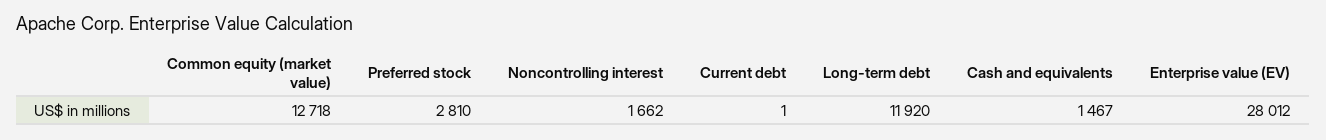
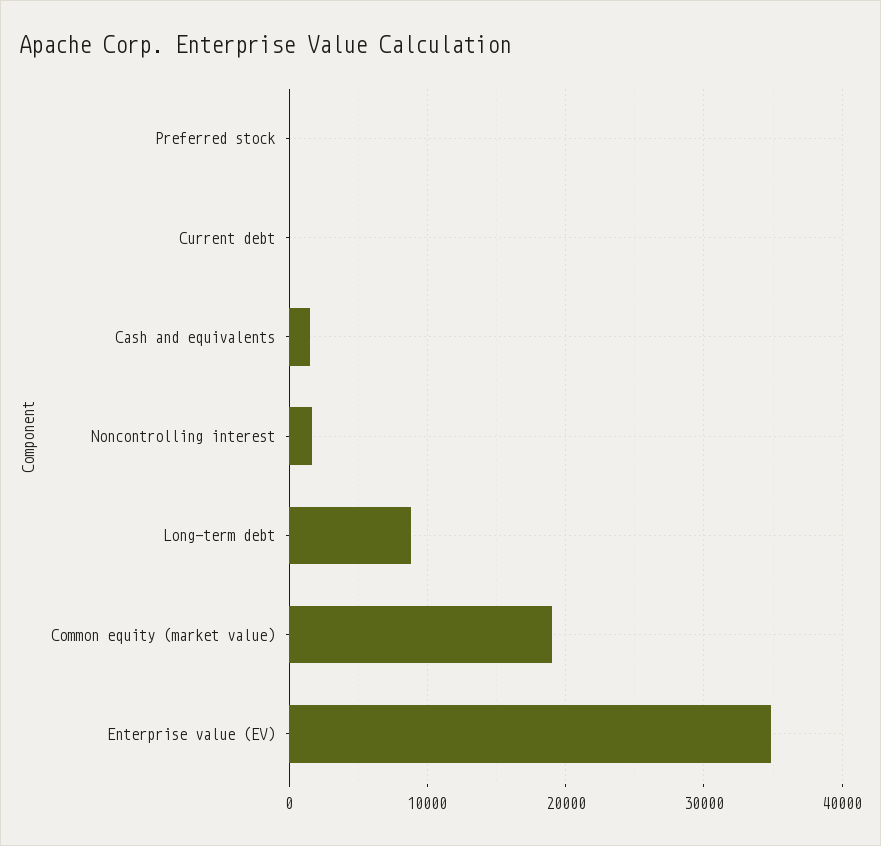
Common equity (market value): 12718 -> 19000
Preferred stock: 2810 -> 0
Long-term debt: 11920 -> 9000
Enterprise value (EV): 28012 -> 35000

